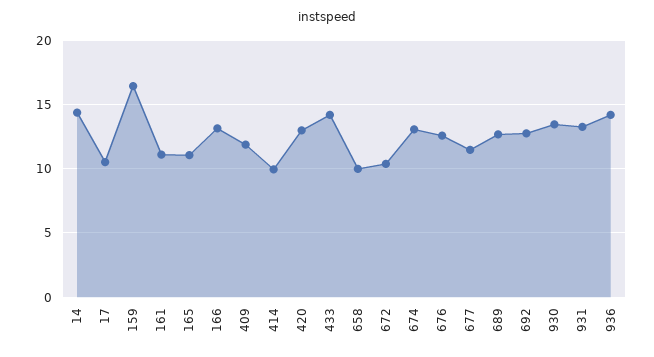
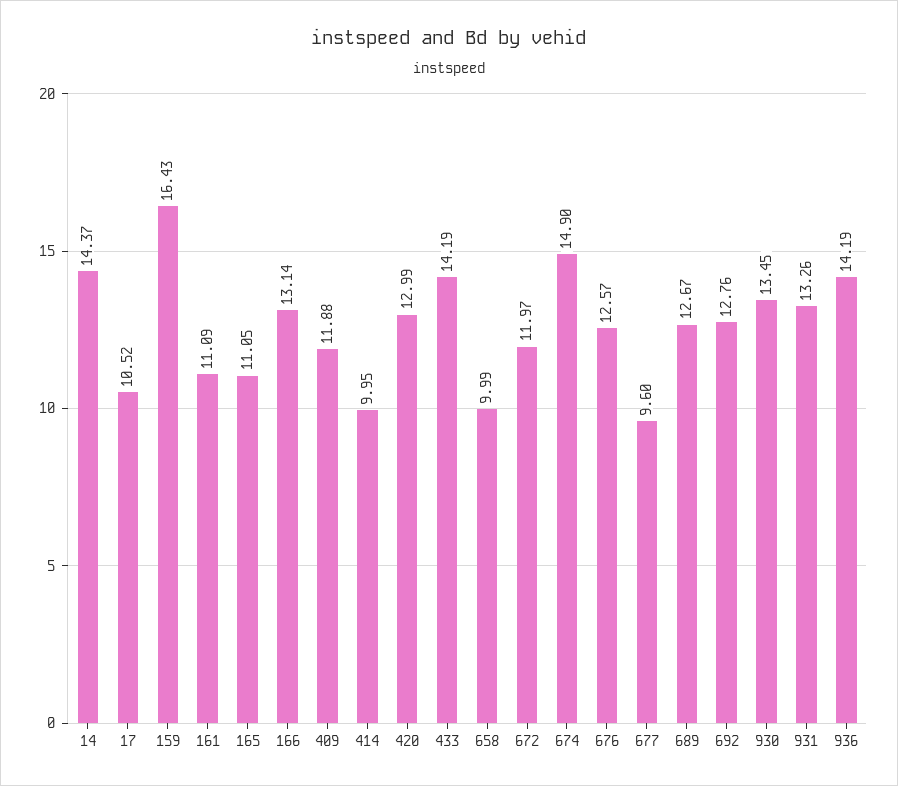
672: 10.5 -> 11.97
674: 13 -> 14.9
677: 11.5 -> 9.6

